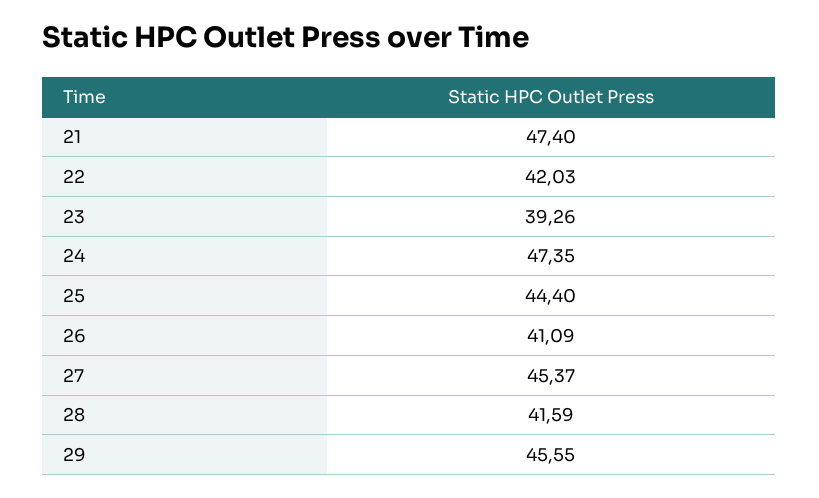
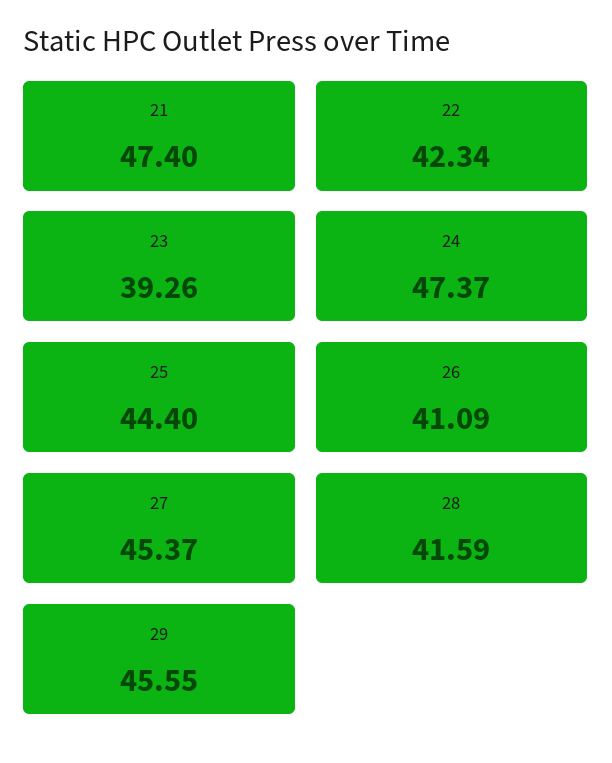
22: 42.03 -> 42.34
24: 47.35 -> 47.37

